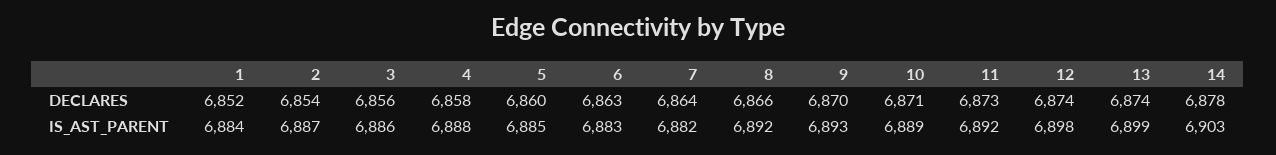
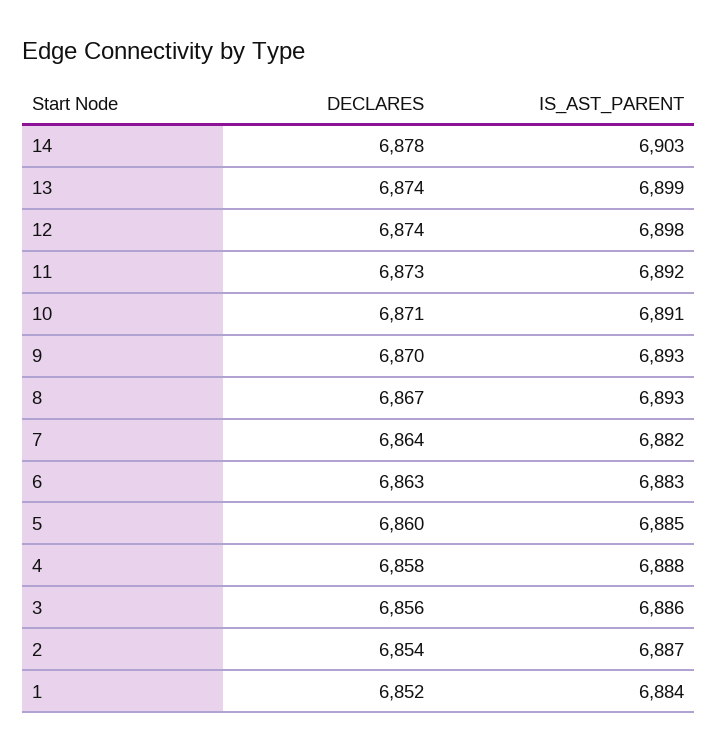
8, DECLARES: 6866 -> 6867
8, IS_AST_PARENT: 6892 -> 6893
10, IS_AST_PARENT: 6889 -> 6891

